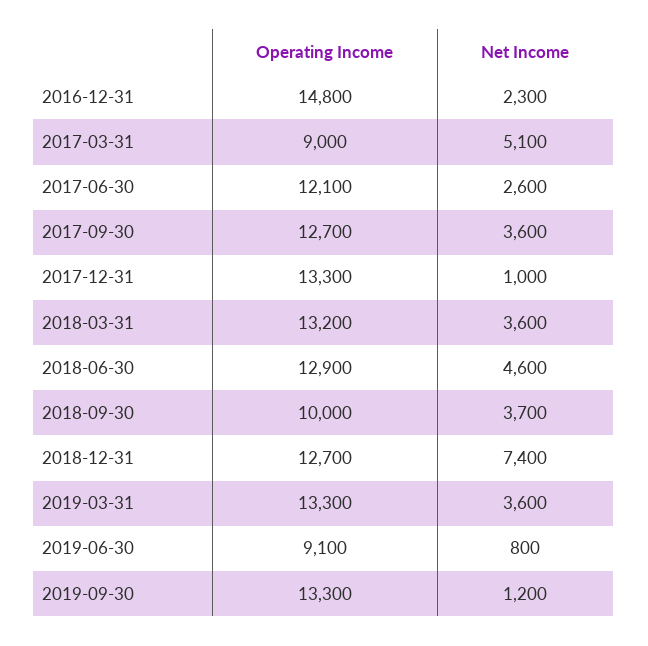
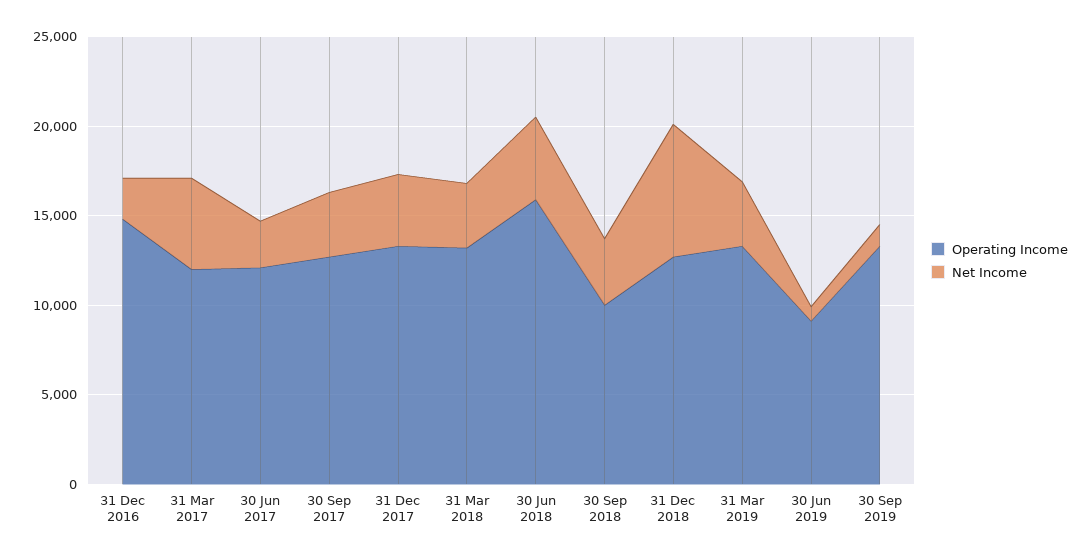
Operating Income, 2017-03-31: 9000 -> 12000
Net Income, 2017-12-31: 1000 -> 4000
Operating Income, 2018-06-30: 12900 -> 16000

